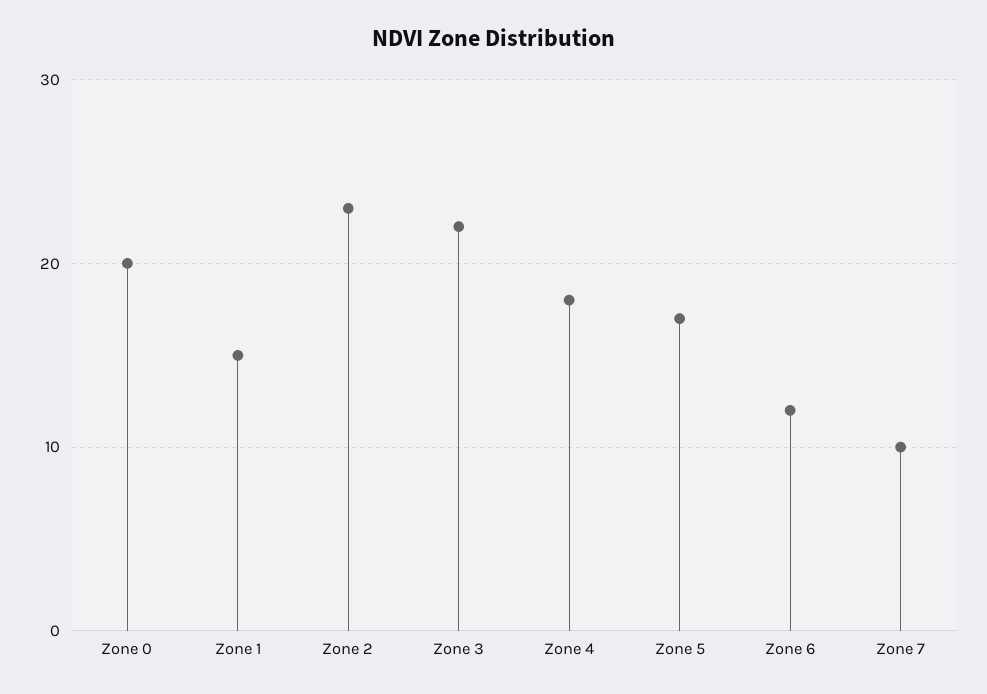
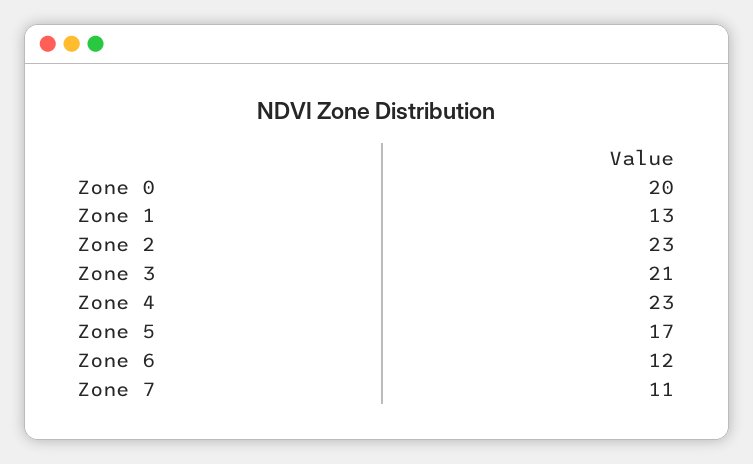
Zone 1: 15 -> 13
Zone 3: 22 -> 21
Zone 4: 18 -> 23
Zone 7: 10 -> 11

